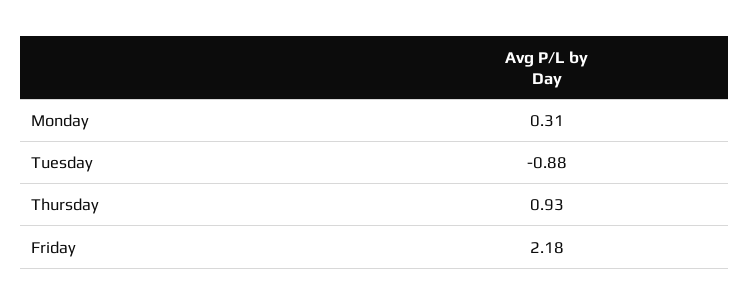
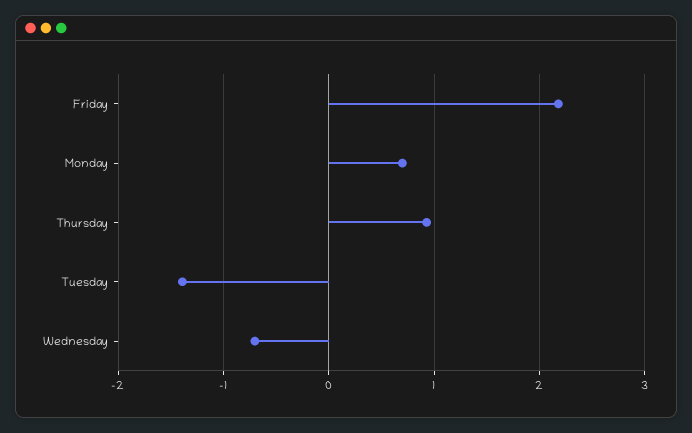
Monday: 0.31 -> 0.7
Tuesday: -0.88 -> -1.4
Wednesday: none -> -0.7

